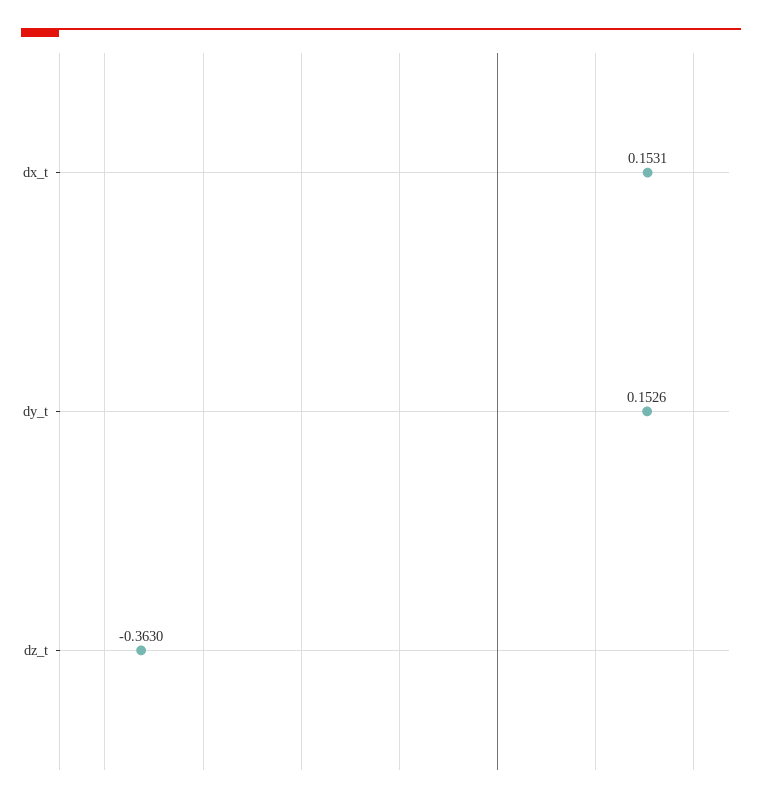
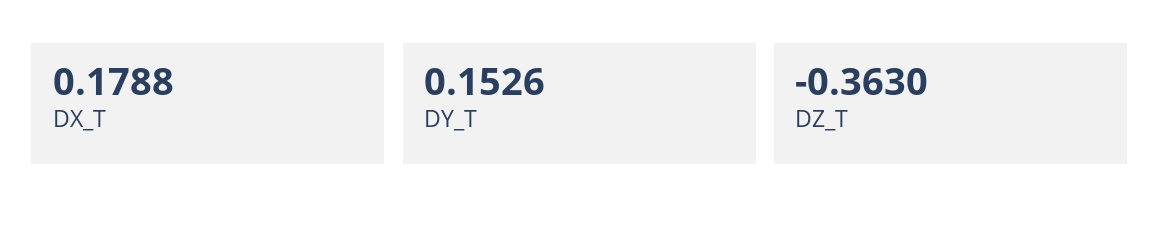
dx_t: 0.1531 -> 0.1788

